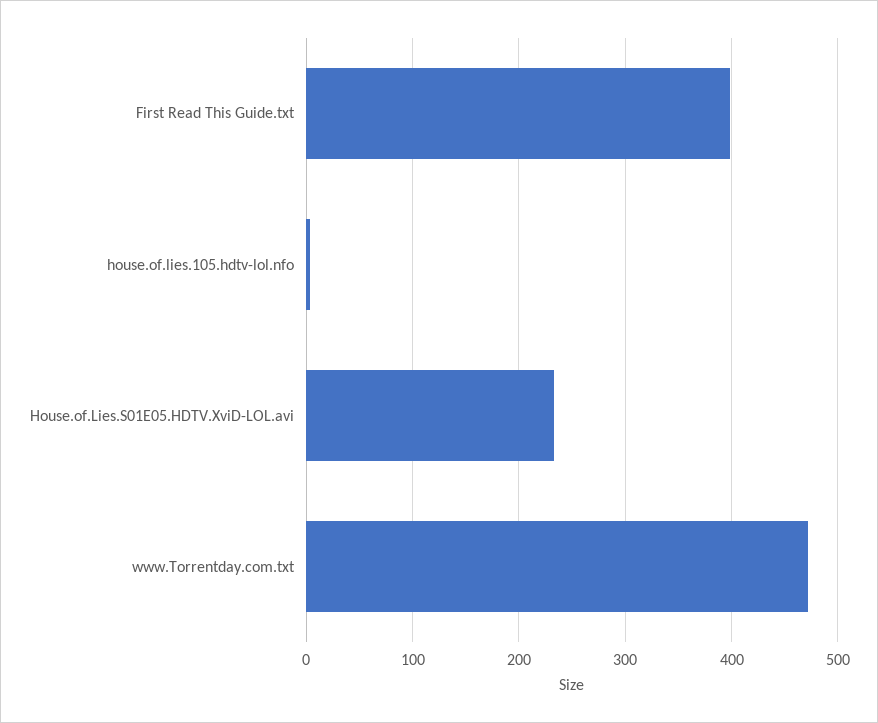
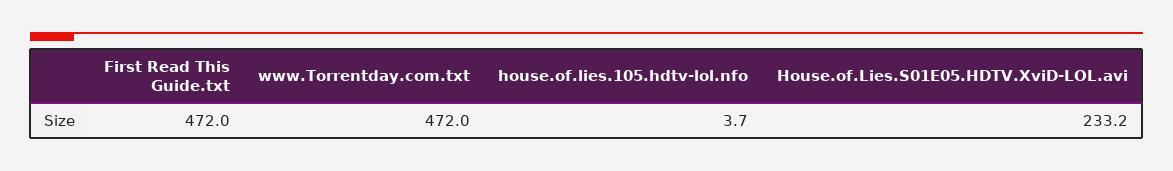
First Read This Guide.txt: 400 -> 472

